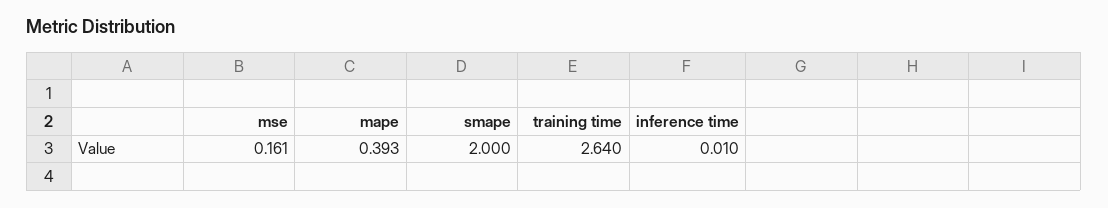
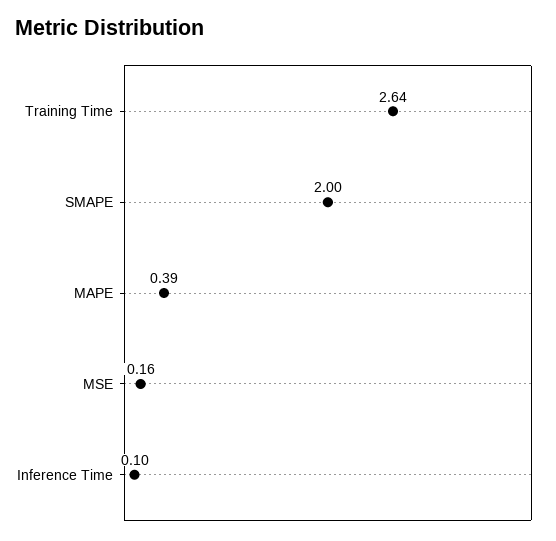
inference time: 0.01 -> 0.1

